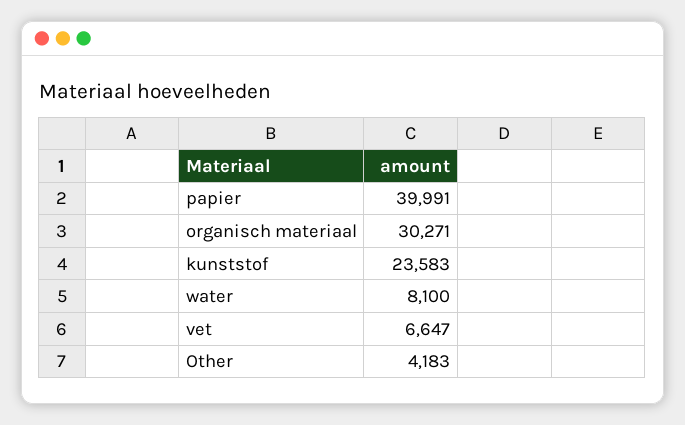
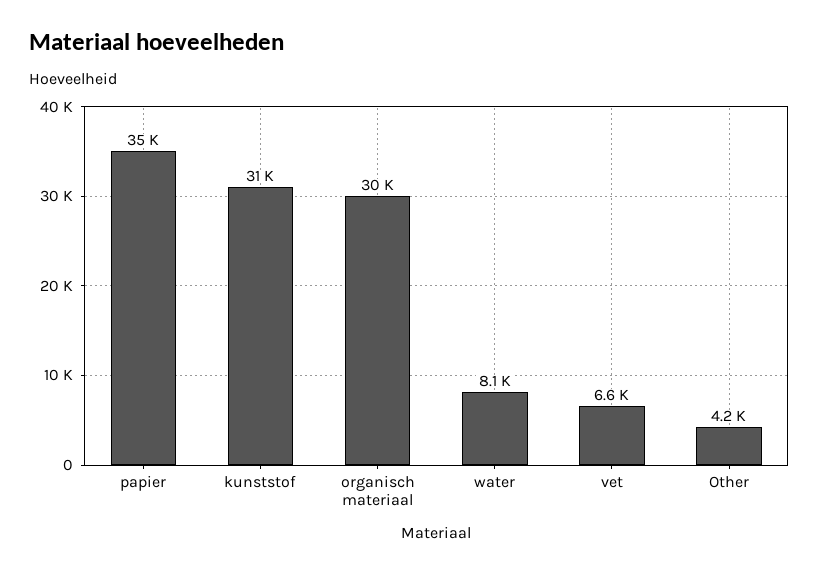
papier: 39991 -> 35000
kunststof: 23583 -> 31000

